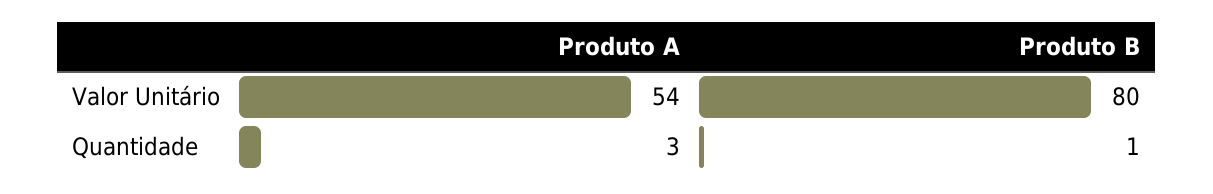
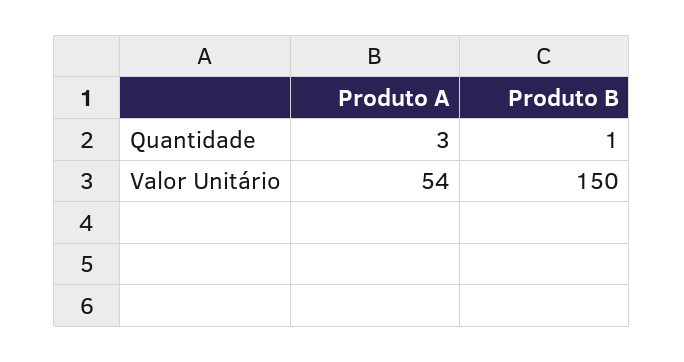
Produto B, Valor Unitário: 80 -> 150

